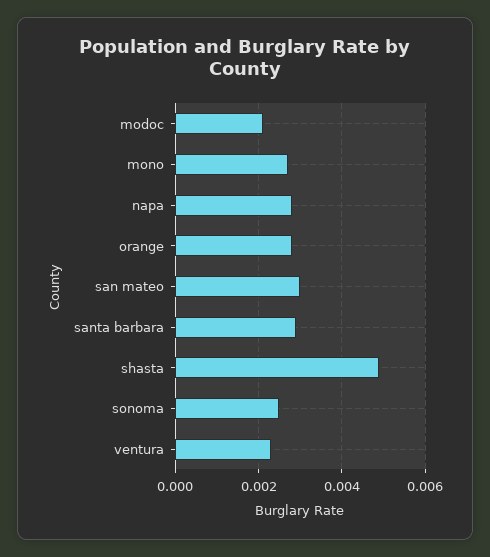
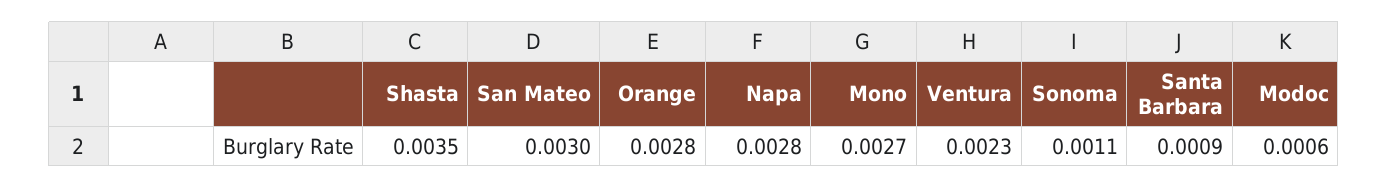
modoc: 0.002 -> 0.0006
santa barbara: 0.003 -> 0.0009
shasta: 0.005 -> 0.0035
sonoma: 0.0025 -> 0.0011

